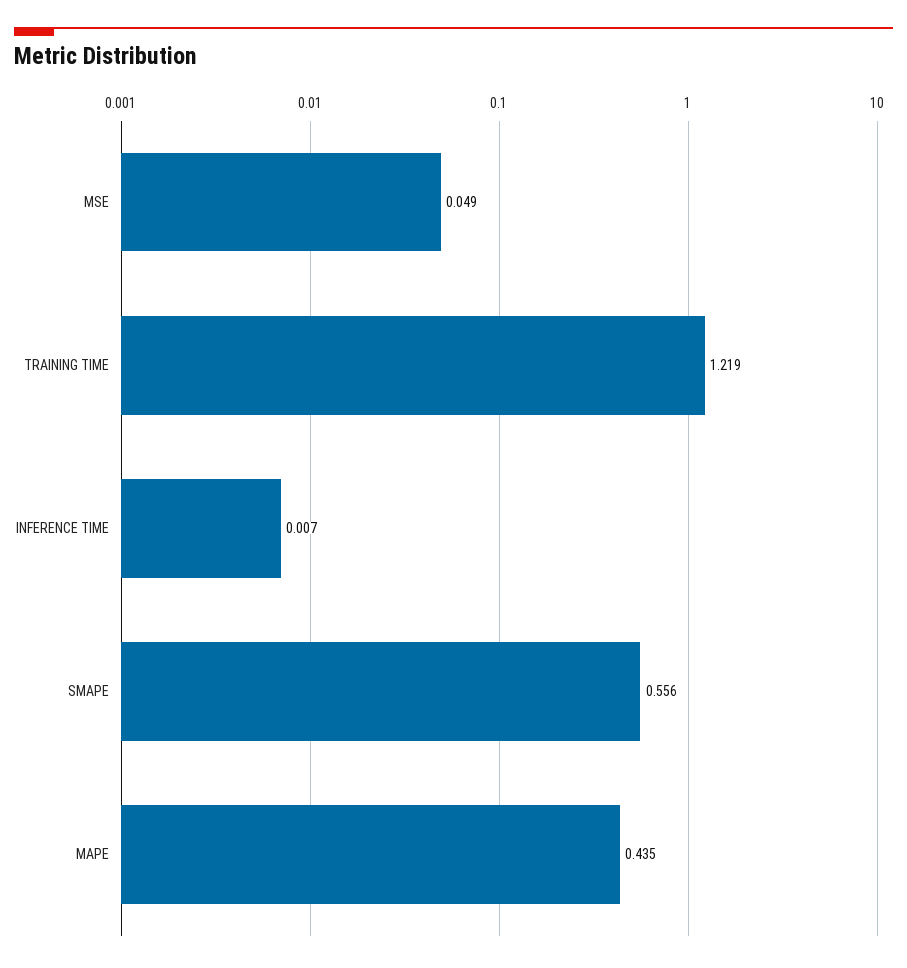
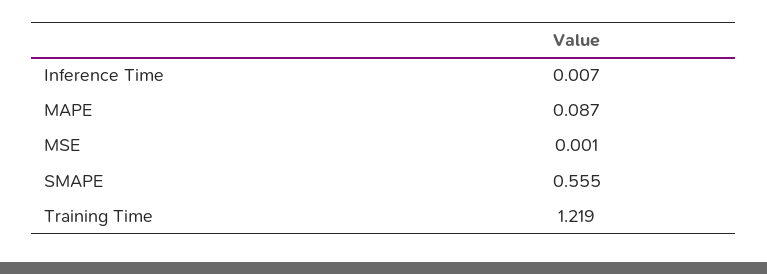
MSE: 0.049 -> 0.001
SMAPE: 0.556 -> 0.555
MAPE: 0.435 -> 0.087

